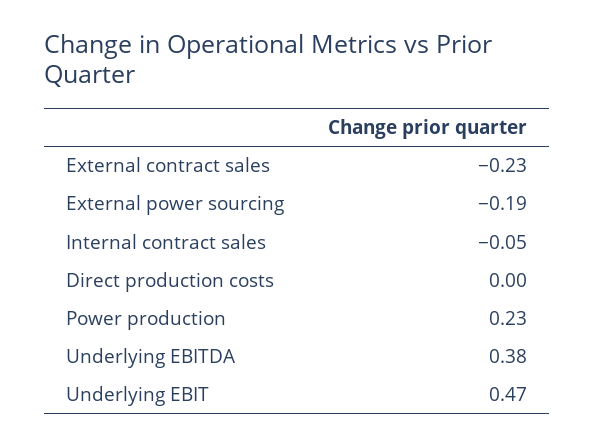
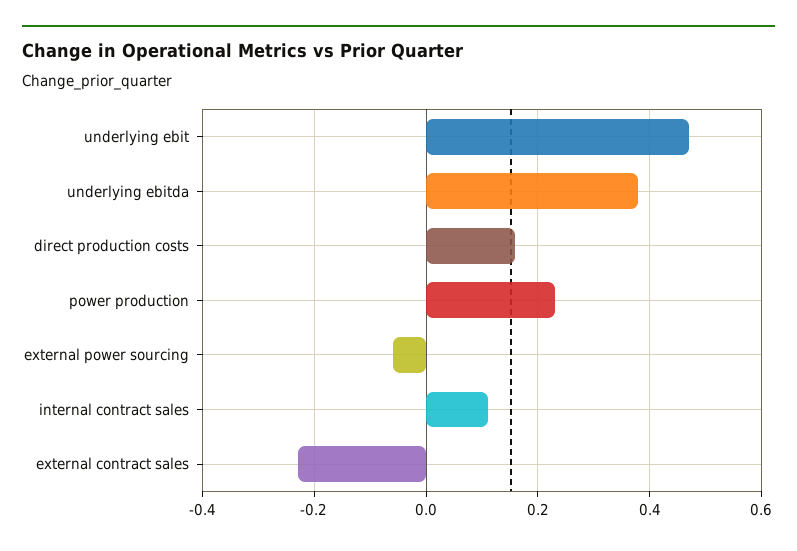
External power sourcing: -0.19 -> -0.05
Internal contract sales: -0.05 -> 0.1
Direct production costs: 0 -> 0.15

